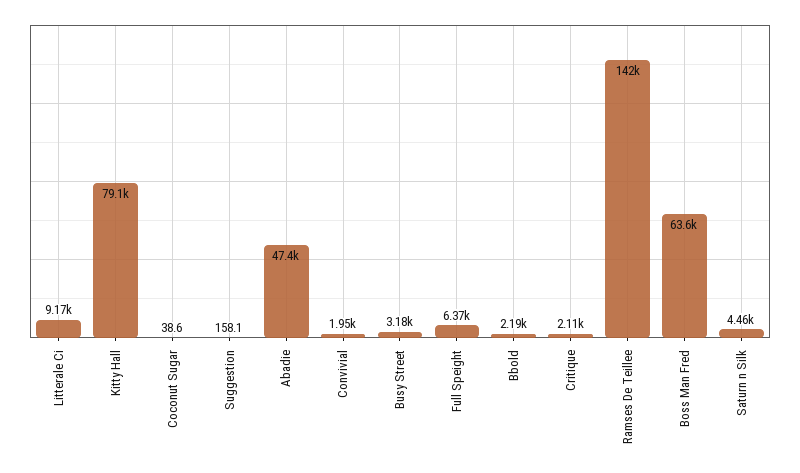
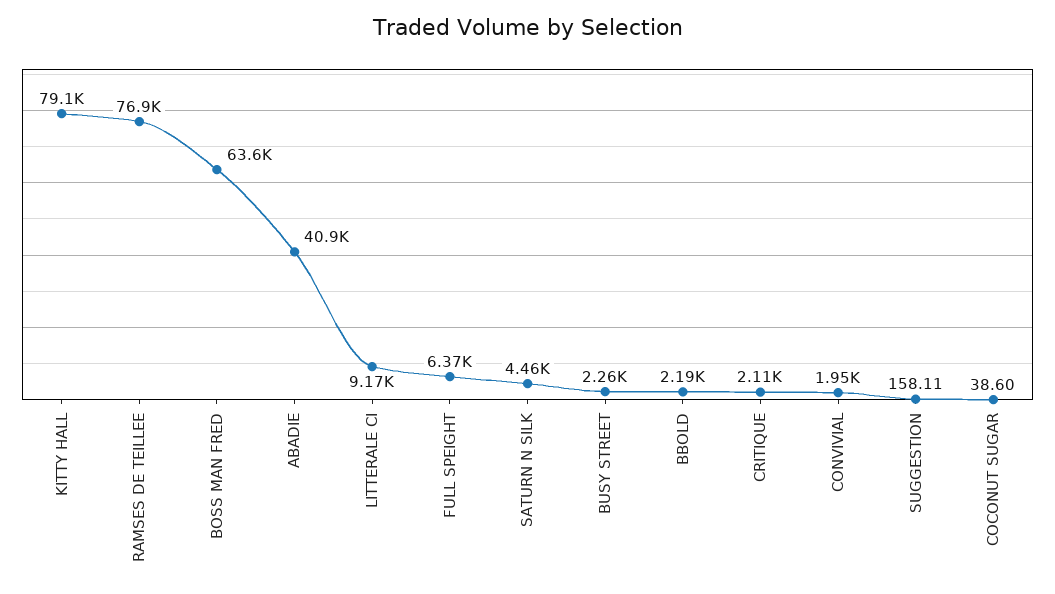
Abadie: 47400 -> 40900
Busy Street: 3180 -> 2260
Ramses De Teillee: 142000 -> 76900

